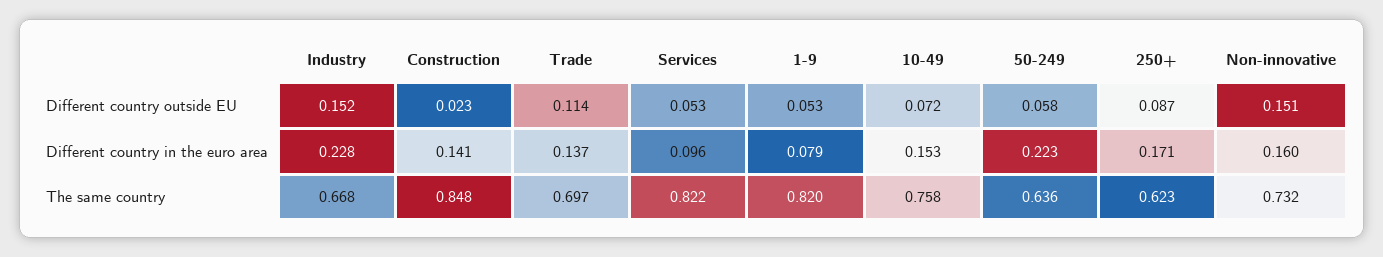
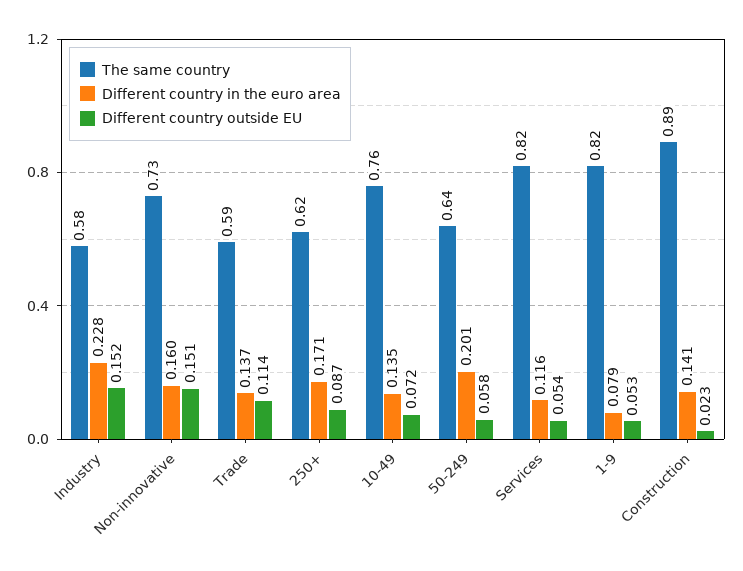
Different country outside EU, Services: 0.053 -> 0.054
Different country in the euro area, Services: 0.096 -> 0.116
Different country in the euro area, 10-49: 0.153 -> 0.135
Different country in the euro area, 50-249: 0.223 -> 0.201
The same country, Industry: 0.668 -> 0.58
The same country, Construction: 0.848 -> 0.89
The same country, Trade: 0.697 -> 0.59

